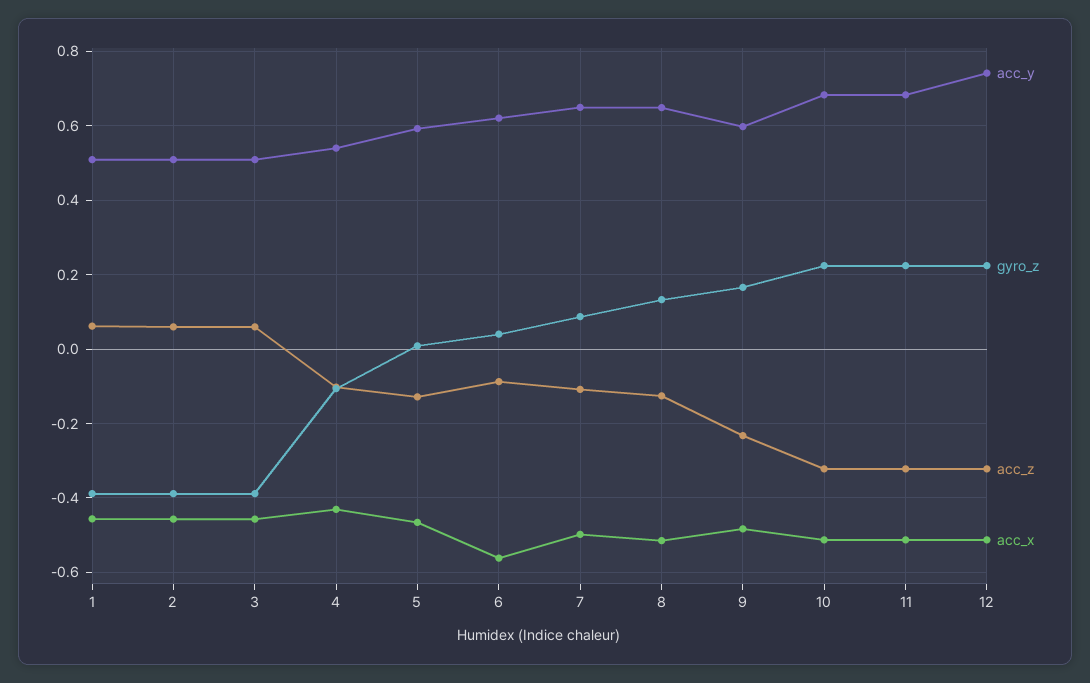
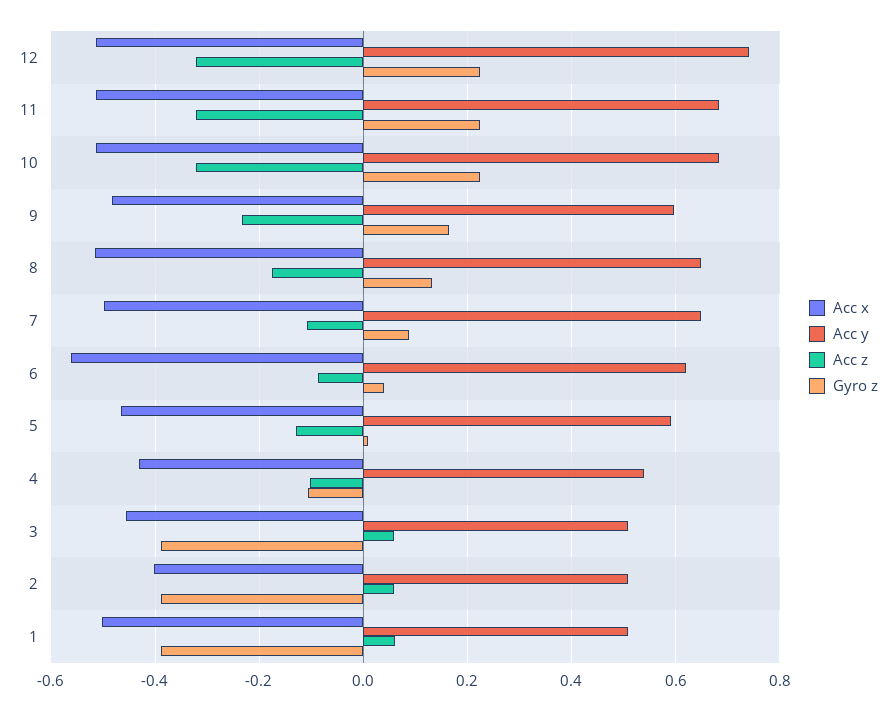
acc_x, 1: -0.46 -> -0.5
acc_x, 2: -0.46 -> -0.4
acc_z, 8: -0.12 -> -0.18

